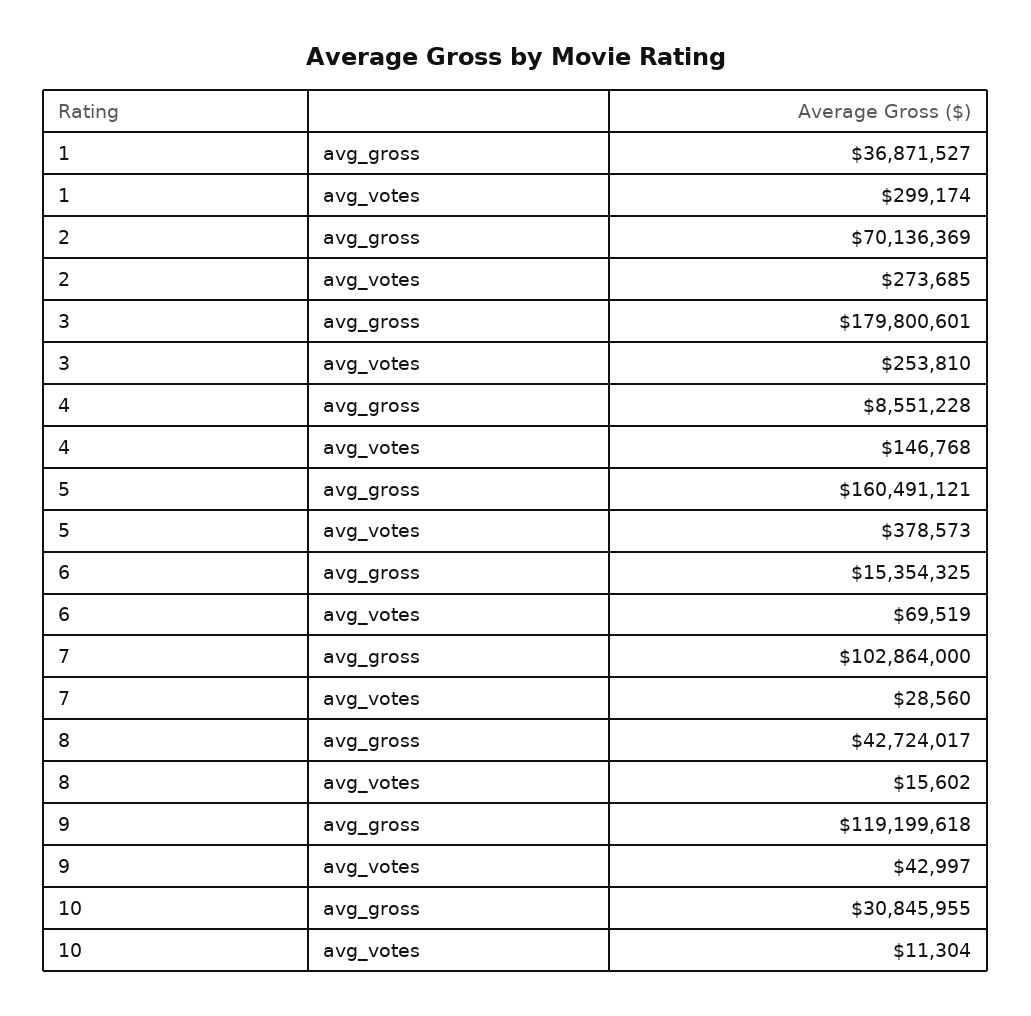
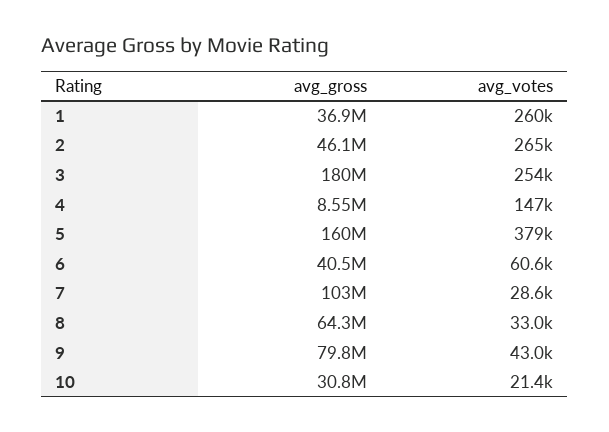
1, avg_votes: 299174 -> 260000
2, avg_gross: 70136369 -> 46100000
2, avg_votes: 273685 -> 265000
6, avg_gross: 15354325 -> 40500000
6, avg_votes: 69519 -> 60600
8, avg_gross: 42724017 -> 64300000
8, avg_votes: 15602 -> 33000
9, avg_gross: 119199618 -> 79800000
10, avg_votes: 11304 -> 21400

